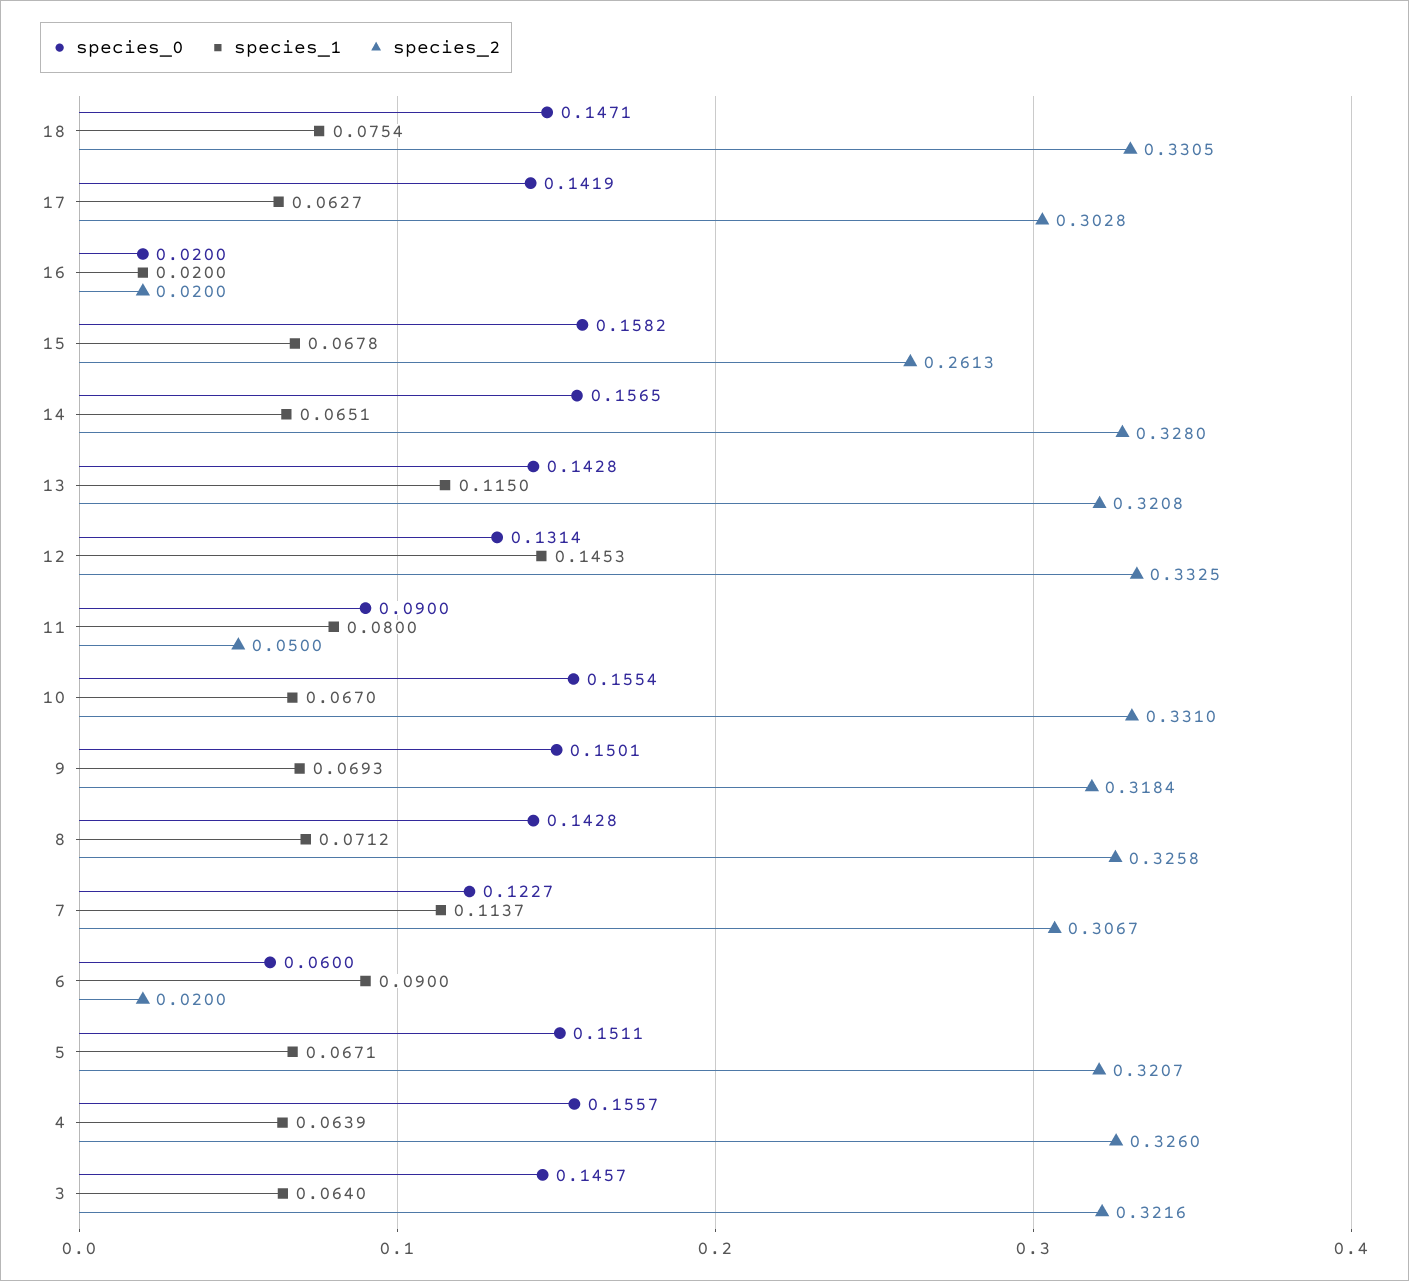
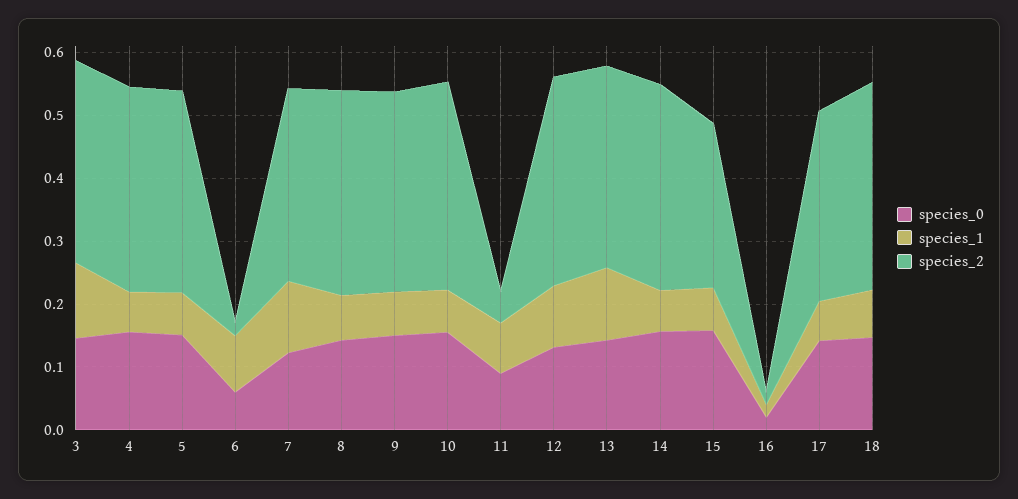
species_1, 12: 0.1453 -> 0.1
species_1, 3: 0.064 -> 0.12

